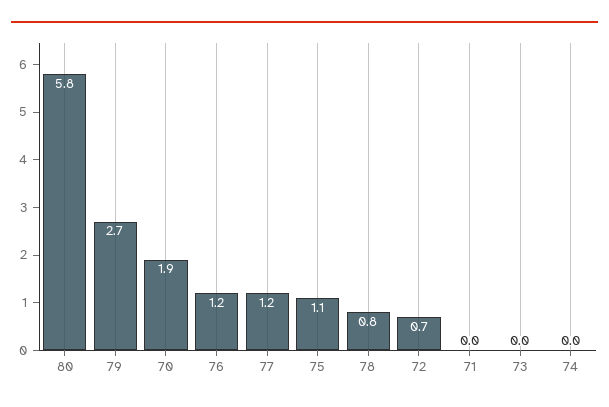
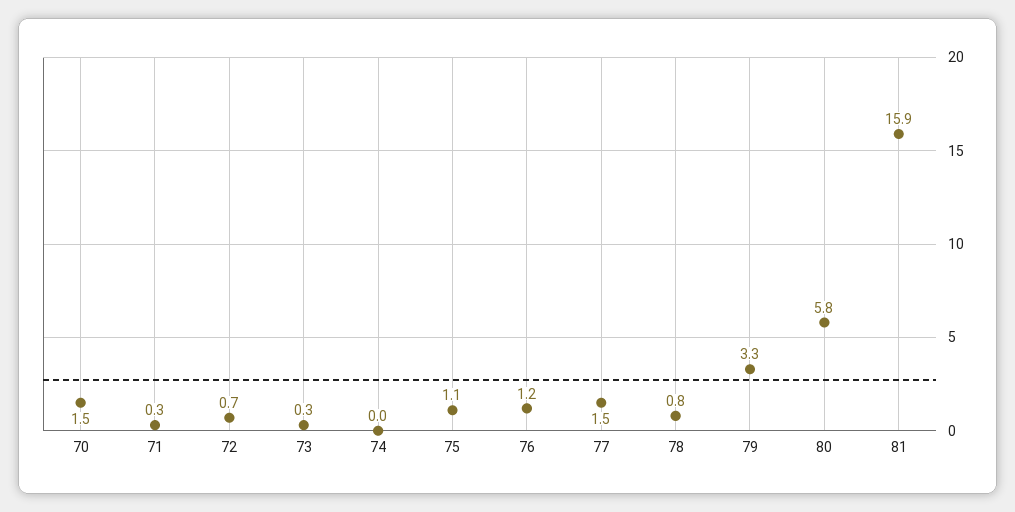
79: 2.7 -> 3.3
70: 1.9 -> 1.5
77: 1.2 -> 1.5
71: 0 -> 0.3
73: 0 -> 0.3
81: none -> 15.9

